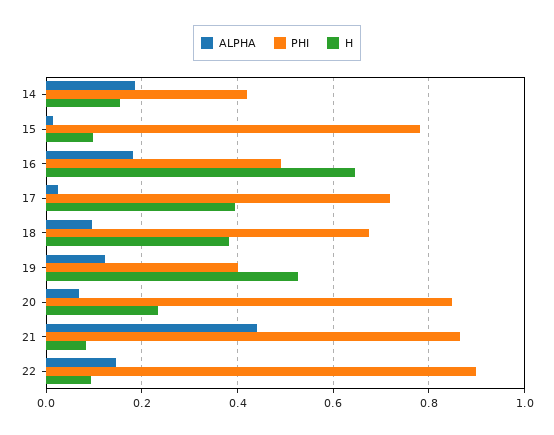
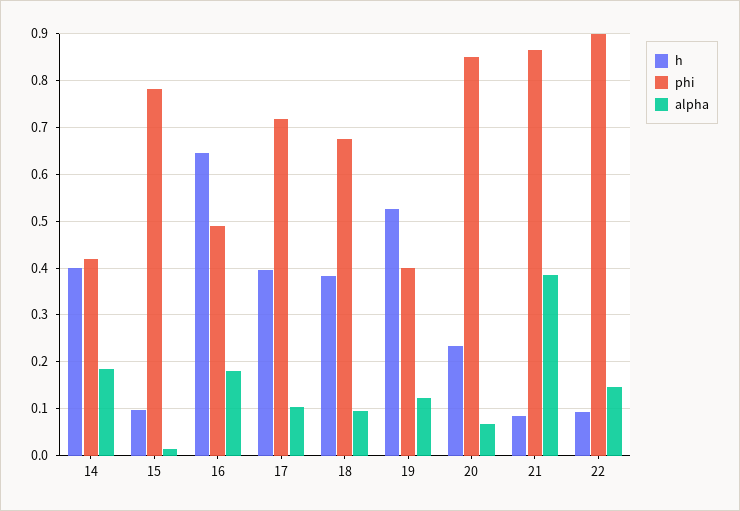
H, 14: 0.16 -> 0.4
ALPHA, 17: 0.02 -> 0.1
ALPHA, 21: 0.44 -> 0.38

